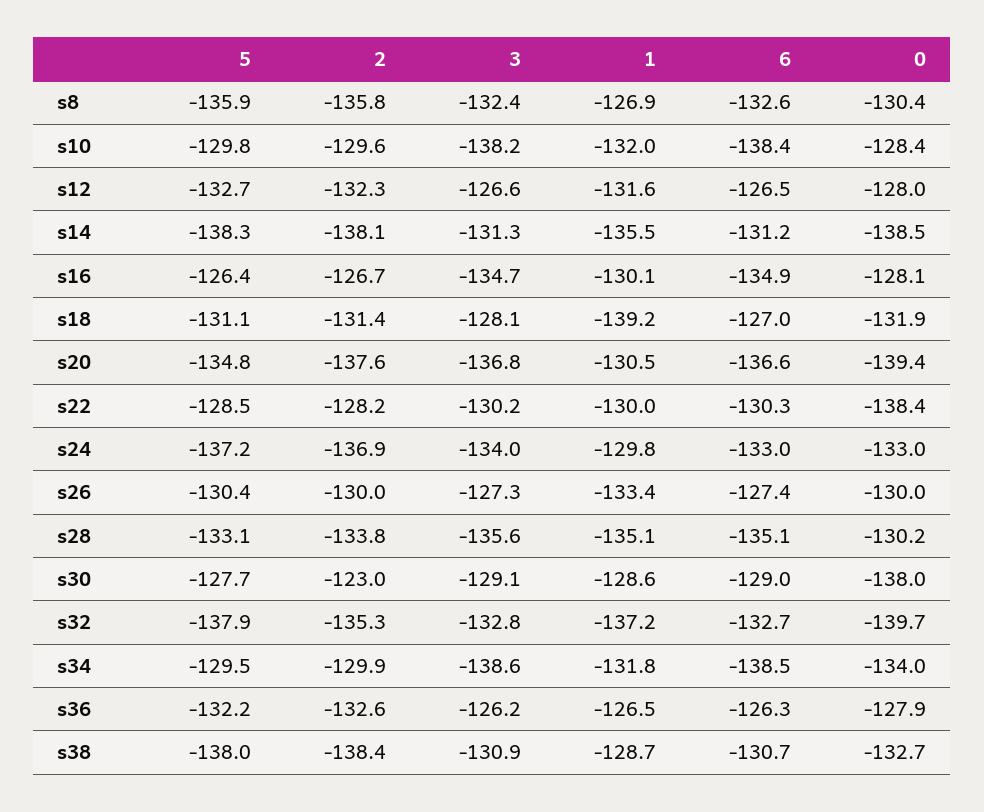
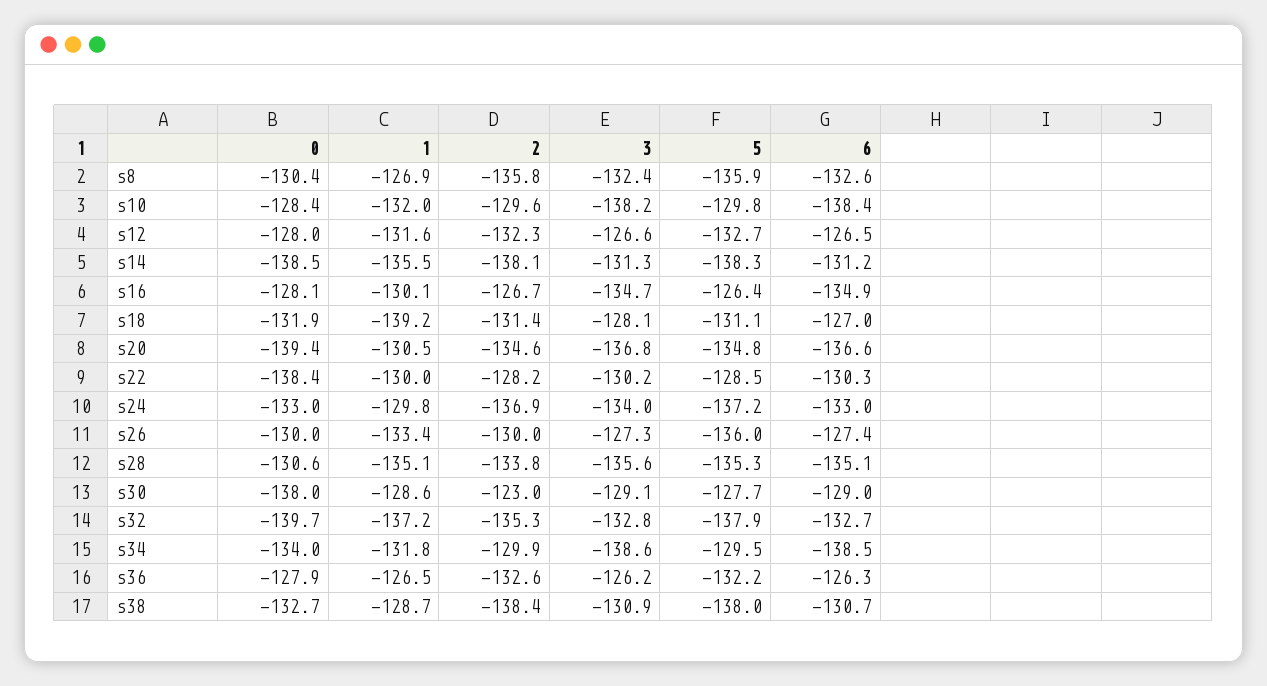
2, s20: -137.6 -> -134.6
5, s26: -130.4 -> -136
5, s28: -133.1 -> -135.3
0, s28: -130.2 -> -130.6

